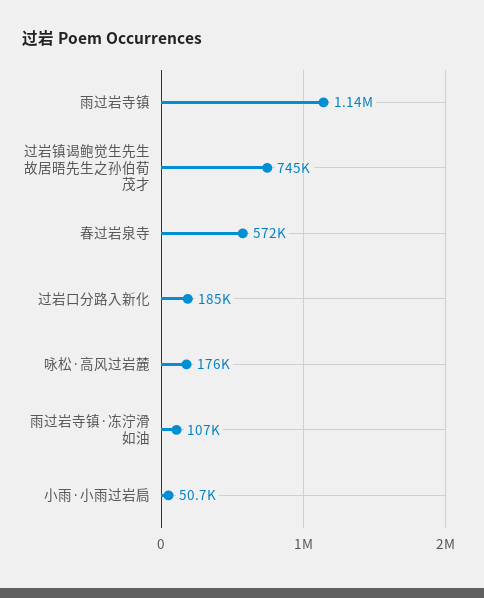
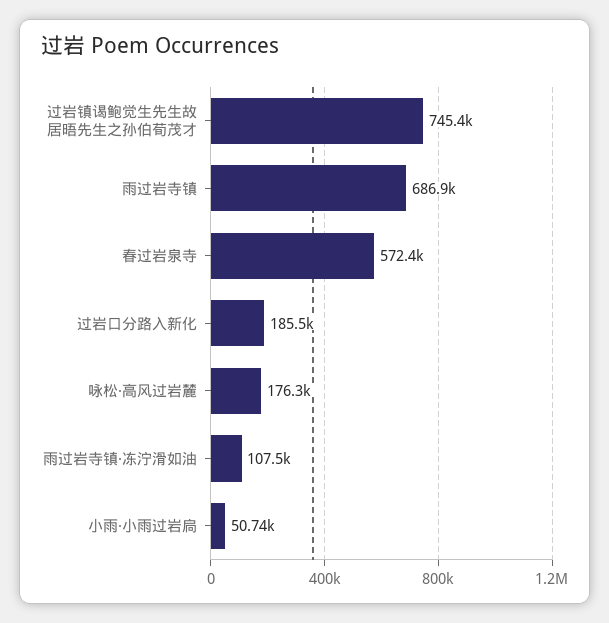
雨过岩寺镇: 1140000 -> 686900

